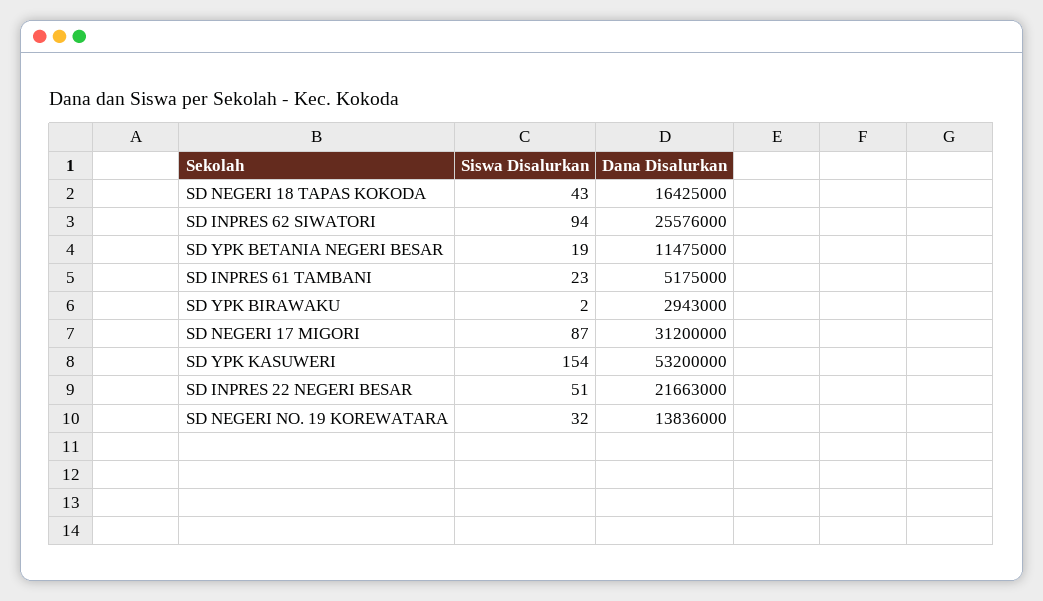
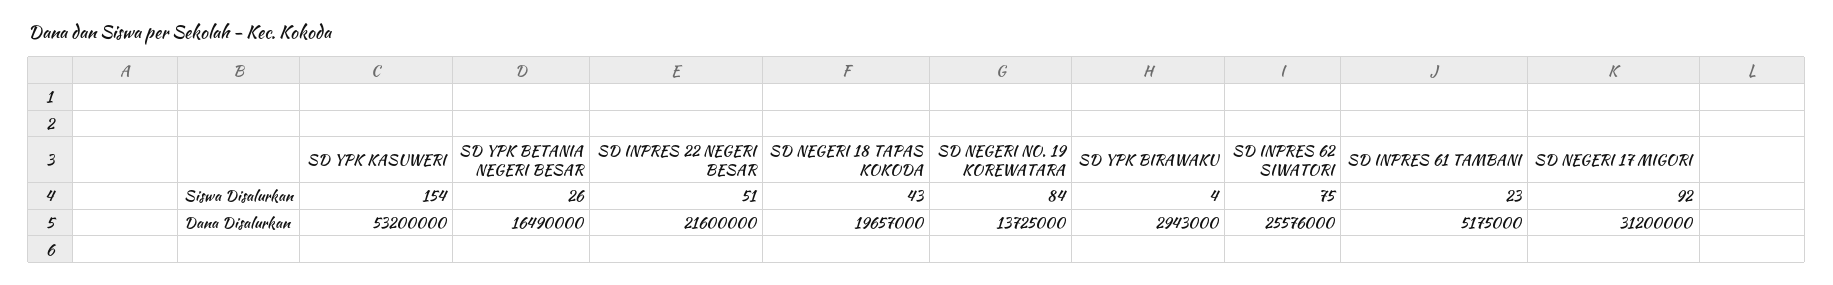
Dana Disalurkan, SD NEGERI 18 TAPAS KOKODA: 16425000 -> 19657000
Siswa Disalurkan, SD INPRES 62 SIWATORI: 94 -> 75
Siswa Disalurkan, SD YPK BETANIA NEGERI BESAR: 19 -> 26
Dana Disalurkan, SD YPK BETANIA NEGERI BESAR: 11475000 -> 16490000
Siswa Disalurkan, SD YPK BIRAWAKU: 2 -> 4
Siswa Disalurkan, SD NEGERI 17 MIGORI: 87 -> 92
Dana Disalurkan, SD INPRES 22 NEGERI BESAR: 21663000 -> 21600000
Siswa Disalurkan, SD NEGERI NO. 19 KOREWATARA: 32 -> 84
Dana Disalurkan, SD NEGERI NO. 19 KOREWATARA: 13836000 -> 13725000

